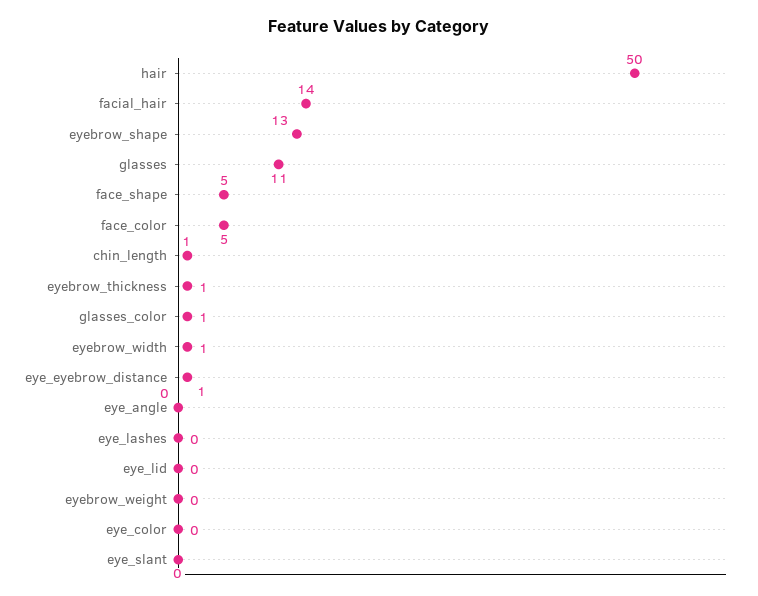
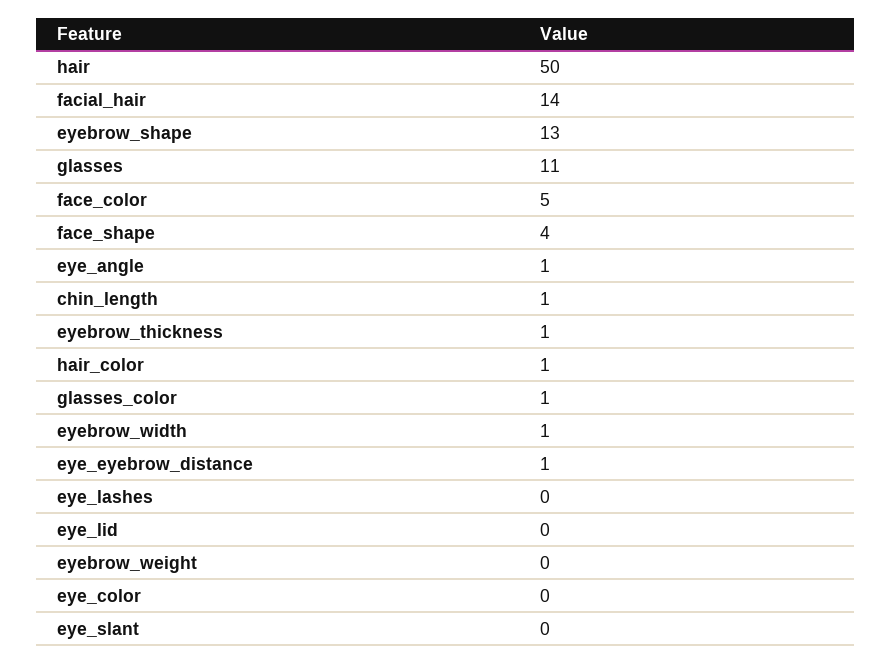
face_shape: 5 -> 4
eye_angle: 0 -> 1
hair_color: none -> 1

